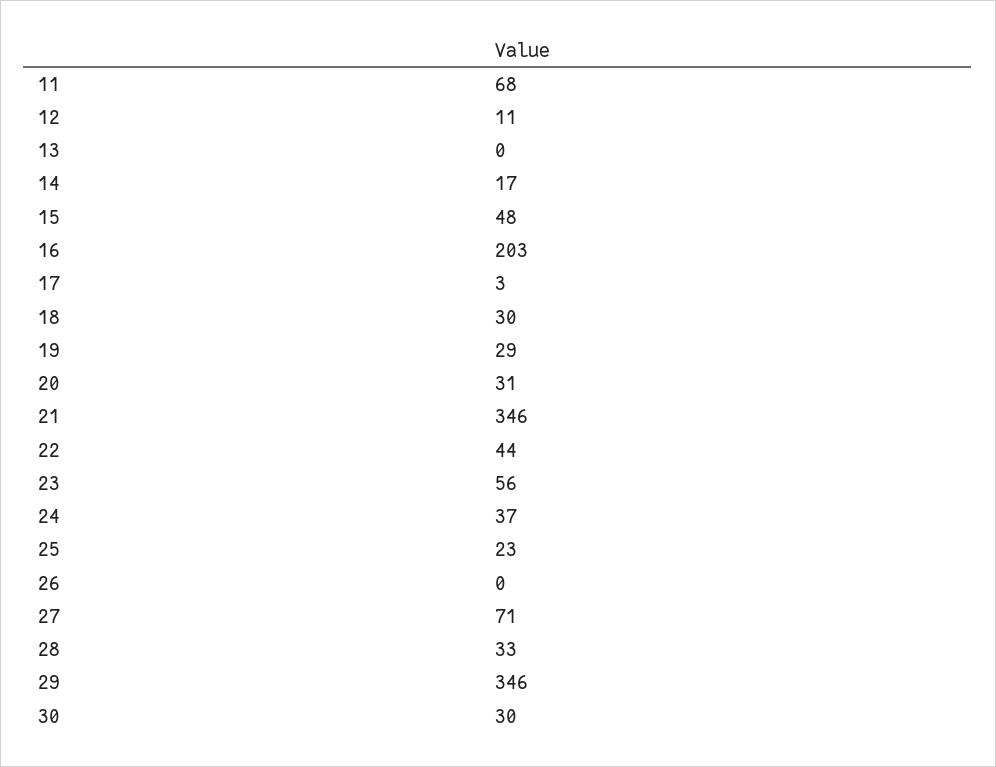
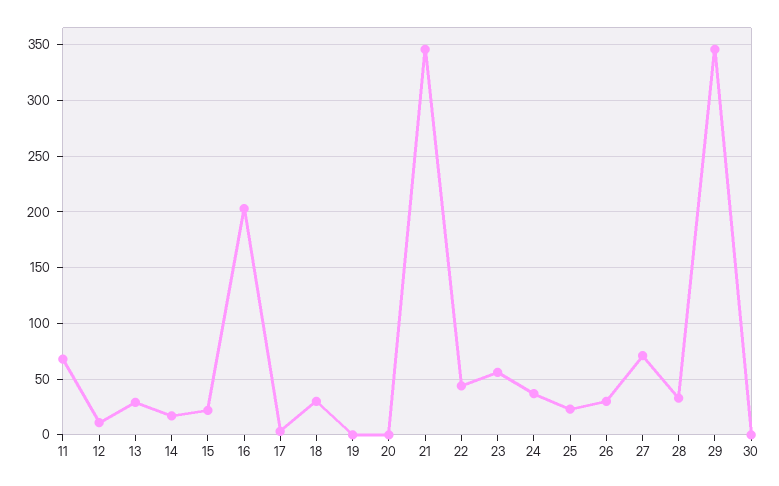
13: 0 -> 30
15: 48 -> 20
19: 29 -> 0
20: 31 -> 0
26: 0 -> 30
30: 30 -> 0

